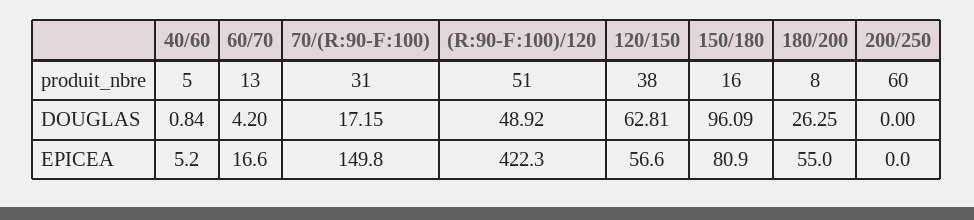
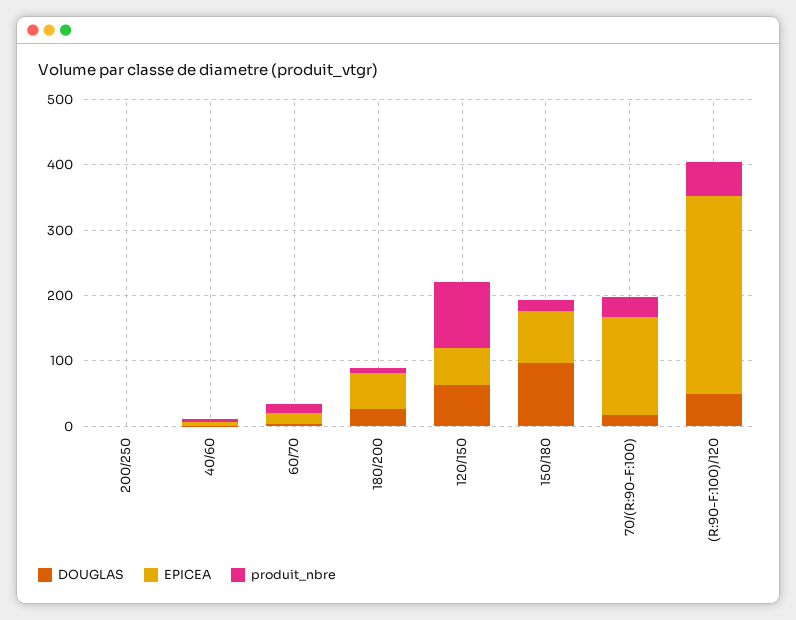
produit_nbre, 120/150: 38 -> 100
produit_nbre, 200/250: 60 -> 0
EPICEA, (R:90-F:100)/120: 422.3 -> 300

